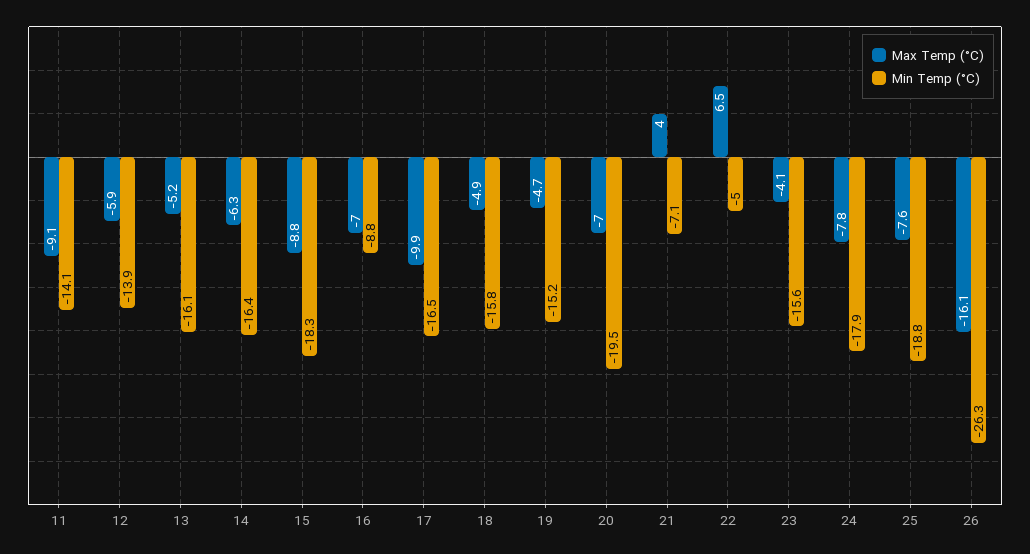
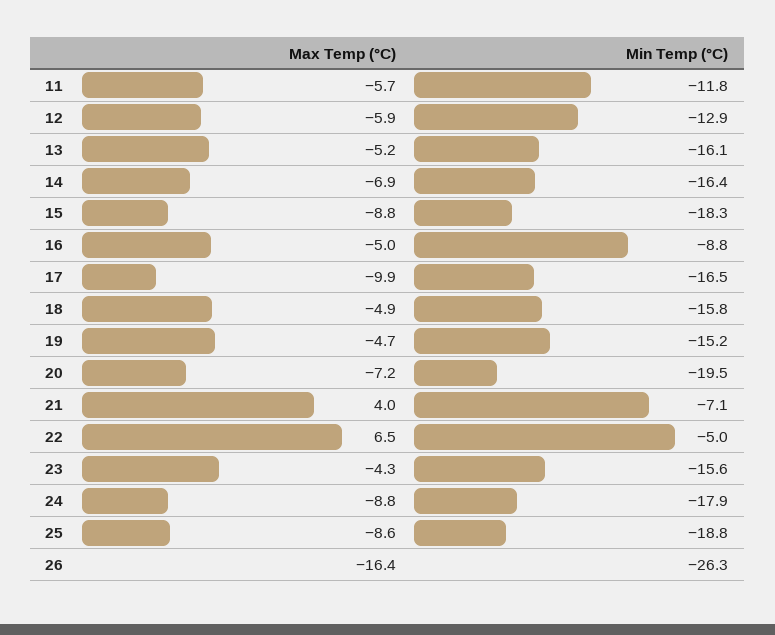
Max Temp (°C), 11: -9.1 -> -5.7
Min Temp (°C), 11: -14.1 -> -11.8
Min Temp (°C), 12: -13.9 -> -12.9
Max Temp (°C), 14: -6.3 -> -6.9
Max Temp (°C), 16: -7 -> -5
Max Temp (°C), 20: -7 -> -7.2
Max Temp (°C), 23: -4.1 -> -4.3
Max Temp (°C), 24: -7.8 -> -8.8
Max Temp (°C), 25: -7.6 -> -8.6
Max Temp (°C), 26: -16.1 -> -16.4

